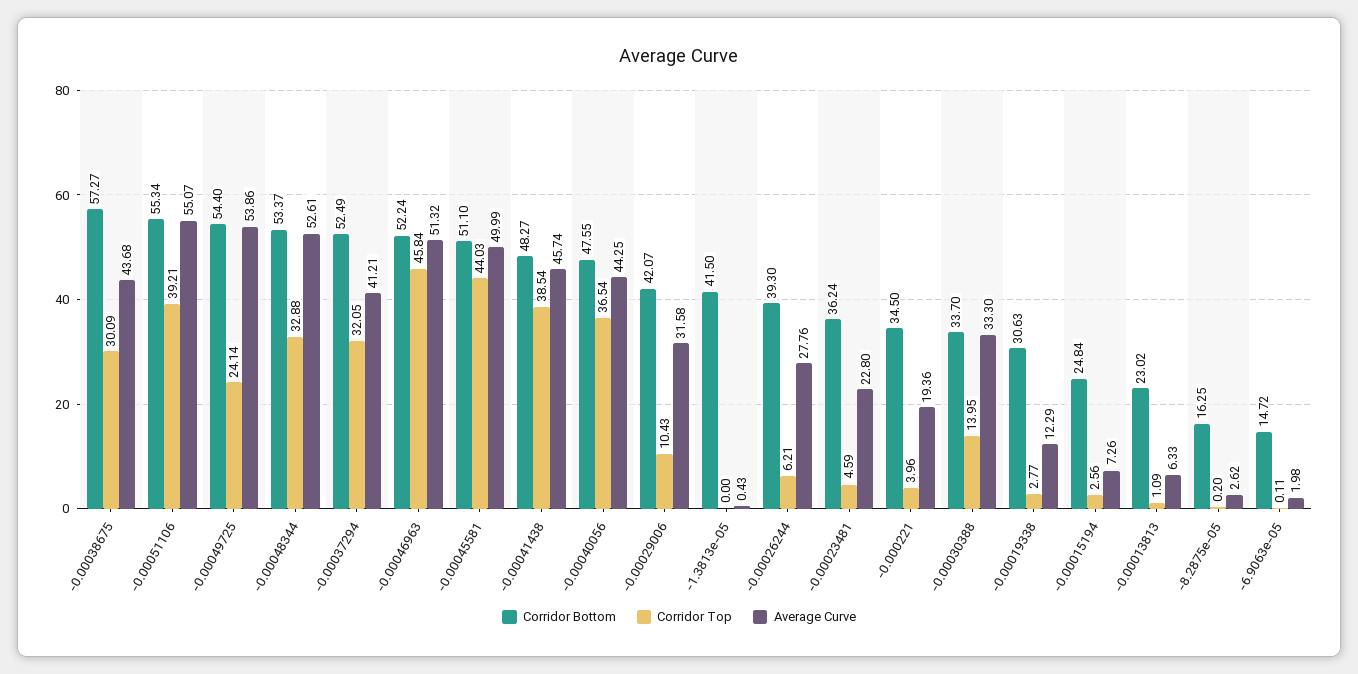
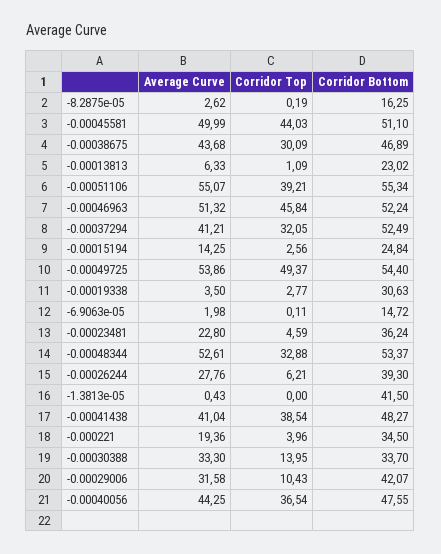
Corridor Bottom, -0.00038675: 57.27 -> 46.89
Corridor Top, -0.00049725: 24.14 -> 49.37
Average Curve, -0.00041438: 45.74 -> 41.04
Average Curve, -0.00019338: 12.29 -> 3.5
Average Curve, -0.00015194: 7.26 -> 14.25
Corridor Top, -8.2875e-05: 0.2 -> 0.19

